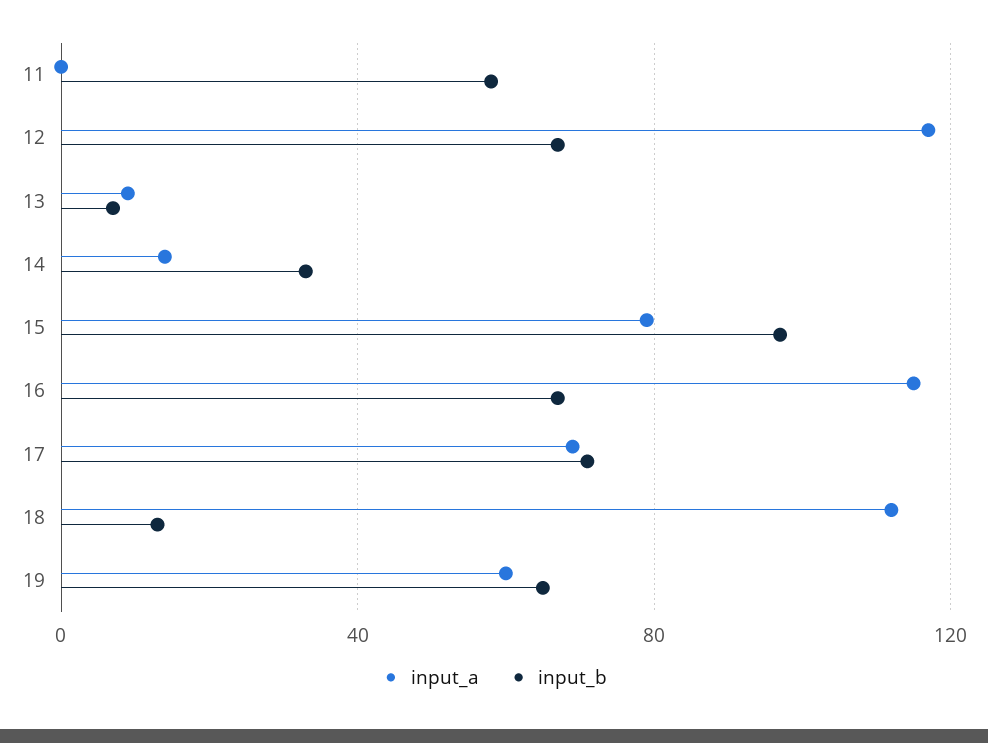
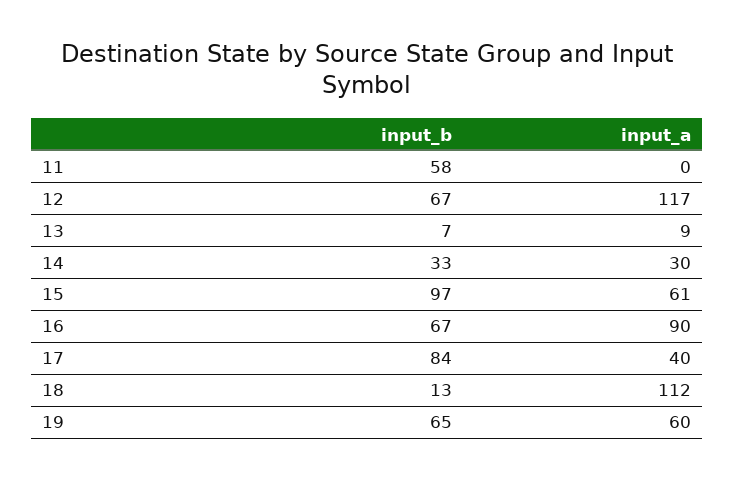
input_a, 14: 15 -> 30
input_a, 15: 80 -> 61
input_a, 16: 115 -> 90
input_a, 17: 70 -> 40
input_b, 17: 70 -> 84

